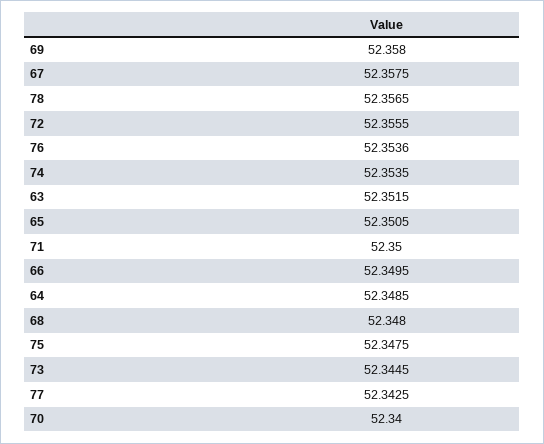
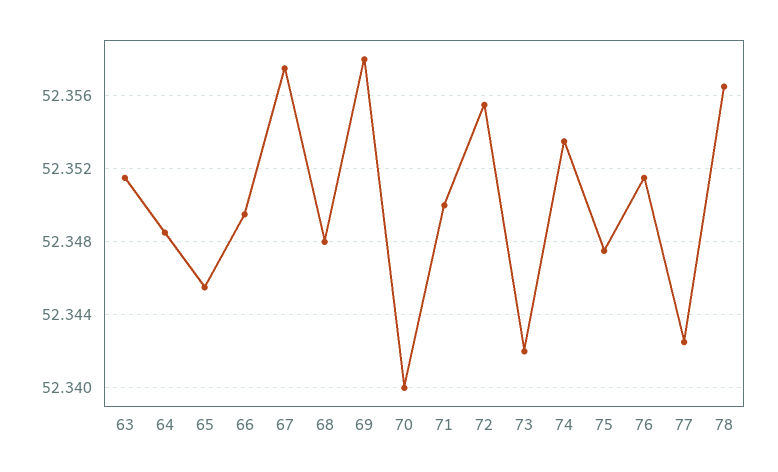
76: 52.3536 -> 52.3515
65: 52.3505 -> 52.3455
73: 52.3445 -> 52.342

